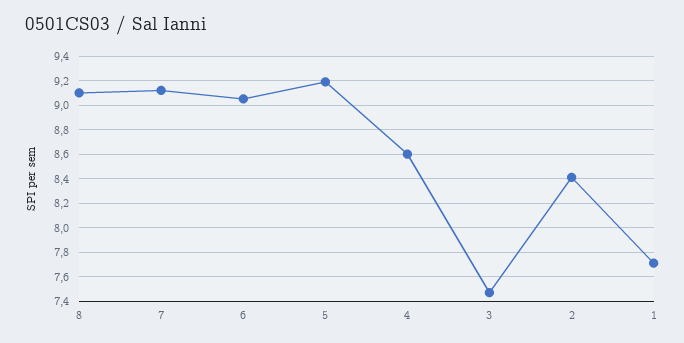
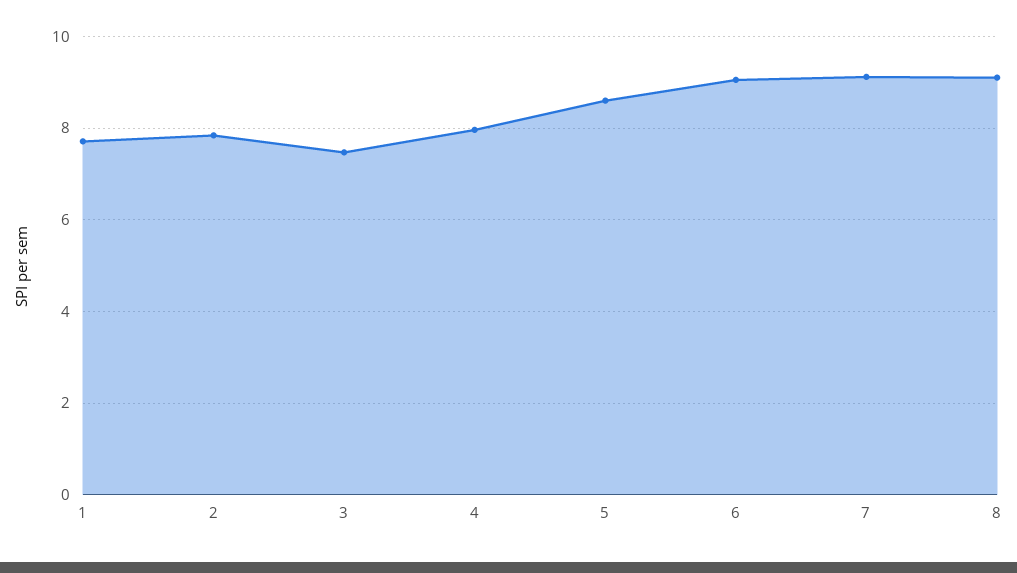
5: 9.2 -> 8.6
4: 8.6 -> 8
2: 8.4 -> 7.8

